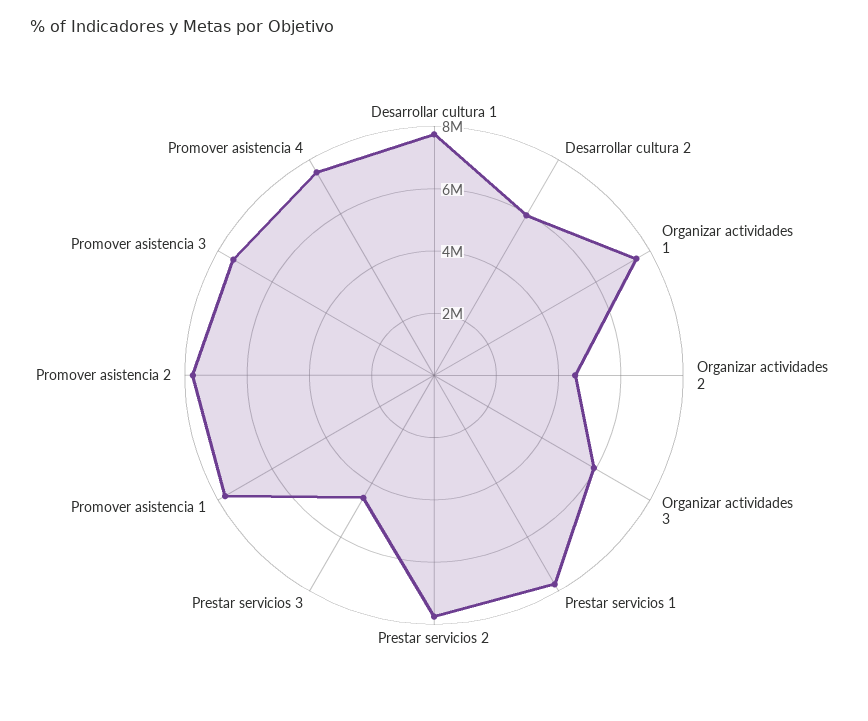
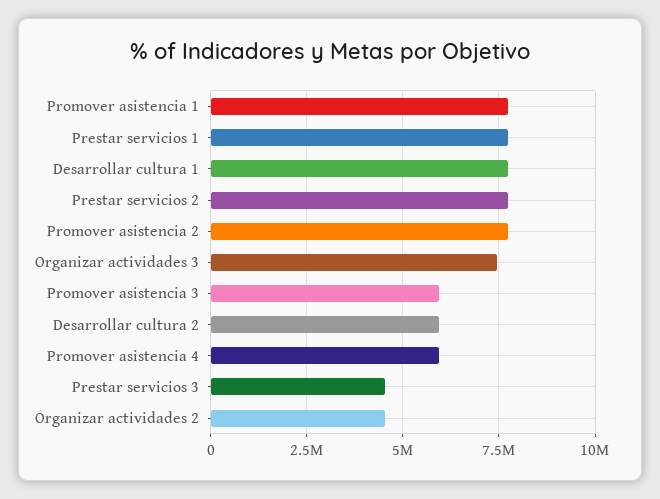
Organizar actividades 1: 7500000 -> none
Organizar actividades 3: 6000000 -> 7500000
Promover asistencia 3: 7500000 -> 6000000
Promover asistencia 4: 7500000 -> 6000000

